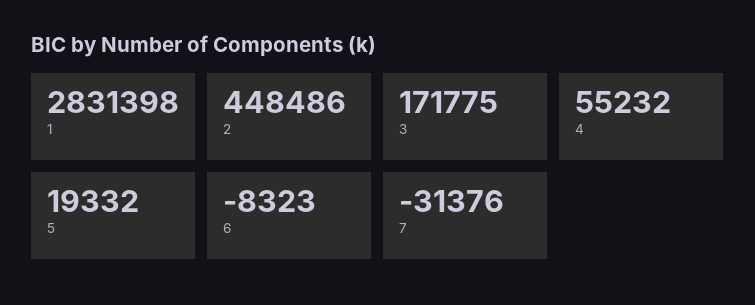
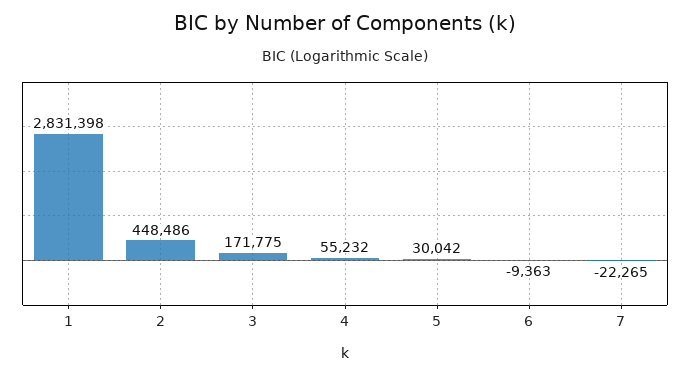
5: 19332 -> 30042
6: -8323 -> -9363
7: -31376 -> -22265

